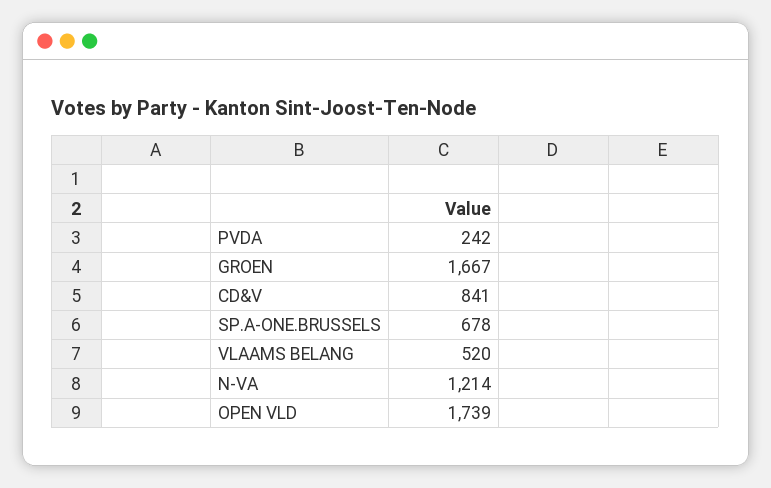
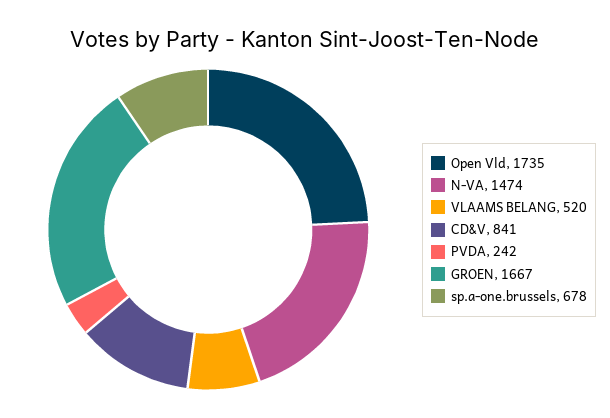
N-VA: 1214 -> 1474
OPEN VLD: 1739 -> 1735

